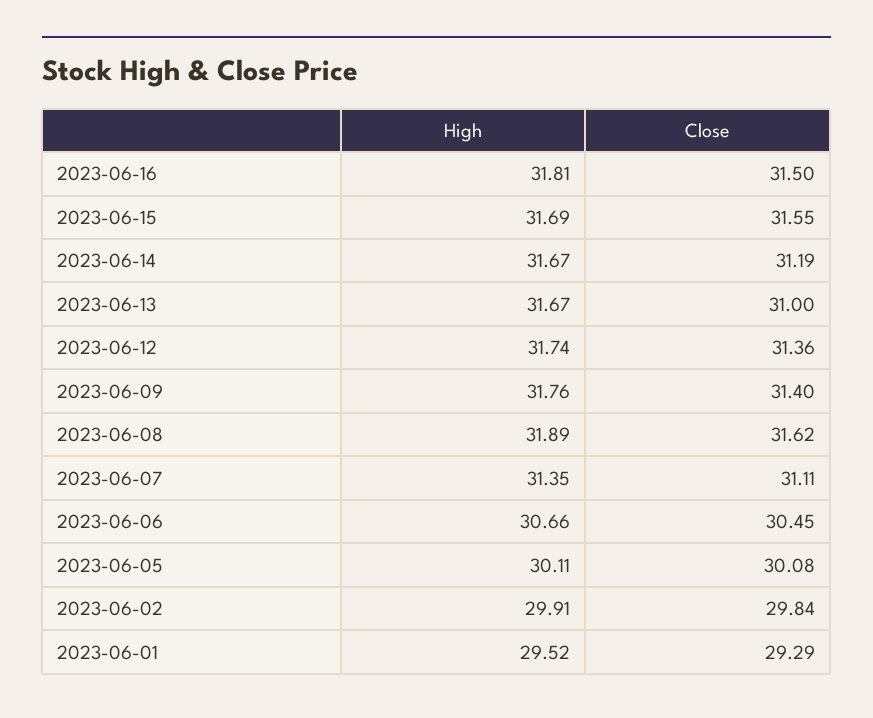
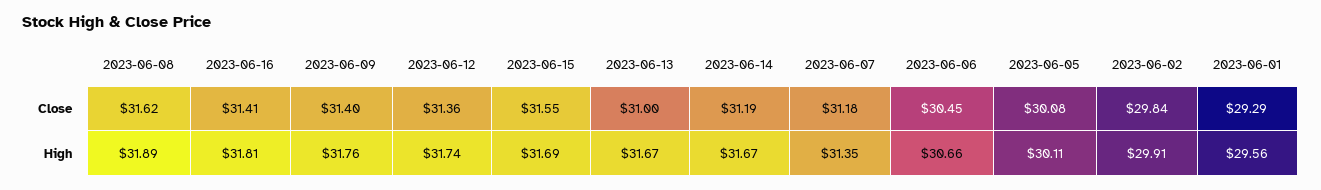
Close, 2023-06-16: 31.5 -> 31.41
Close, 2023-06-07: 31.11 -> 31.18
High, 2023-06-01: 29.52 -> 29.56

